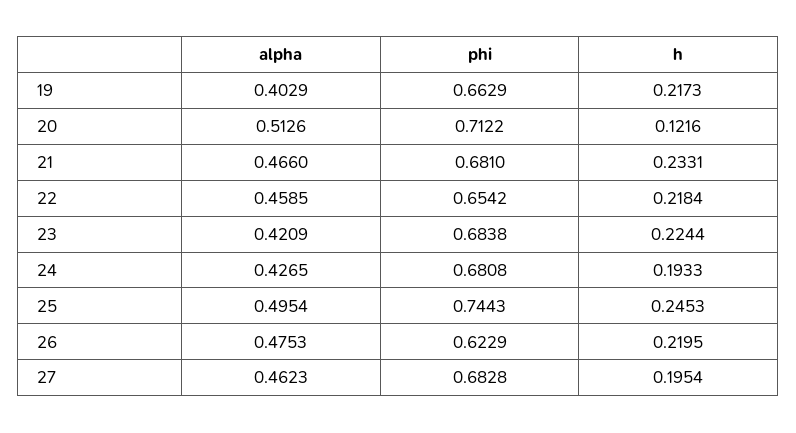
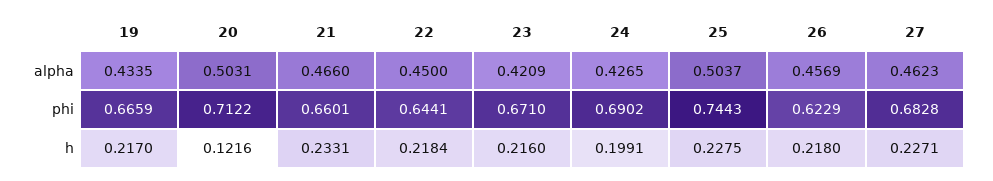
alpha, 19: 0.4029 -> 0.4335
phi, 19: 0.6629 -> 0.6659
h, 19: 0.2173 -> 0.217
alpha, 20: 0.5126 -> 0.5031
phi, 21: 0.681 -> 0.6601
alpha, 22: 0.4585 -> 0.45
phi, 22: 0.6542 -> 0.6441
phi, 23: 0.6838 -> 0.671
h, 23: 0.2244 -> 0.216
phi, 24: 0.6808 -> 0.6902
h, 24: 0.1933 -> 0.1991
alpha, 25: 0.4954 -> 0.5037
h, 25: 0.2453 -> 0.2275
alpha, 26: 0.4753 -> 0.4569
h, 26: 0.2195 -> 0.218
h, 27: 0.1954 -> 0.2271

